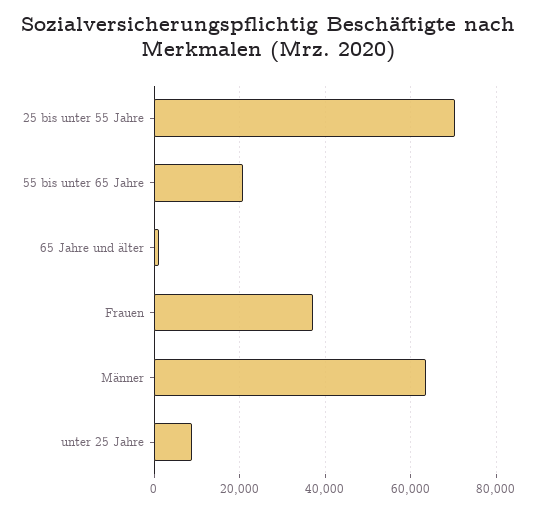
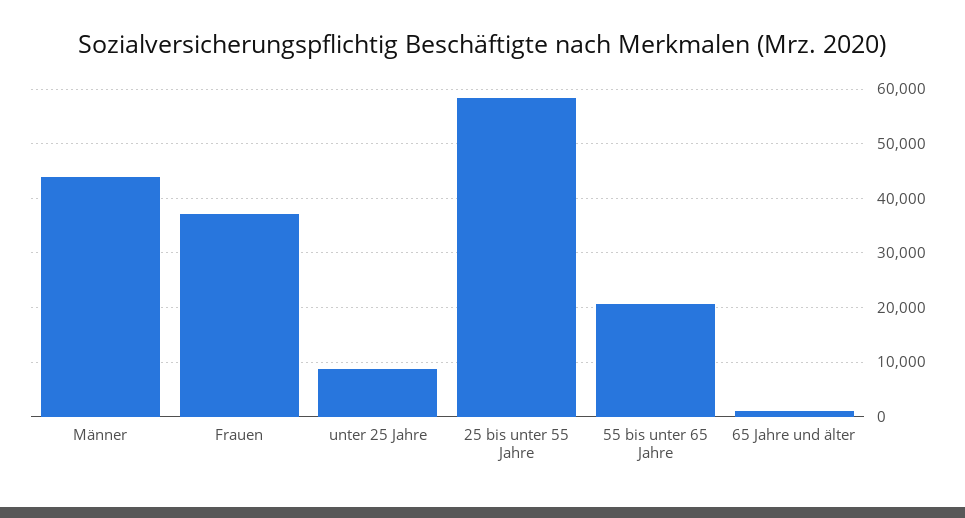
25 bis unter 55 Jahre: 70000 -> 58000
Männer: 64000 -> 44000

